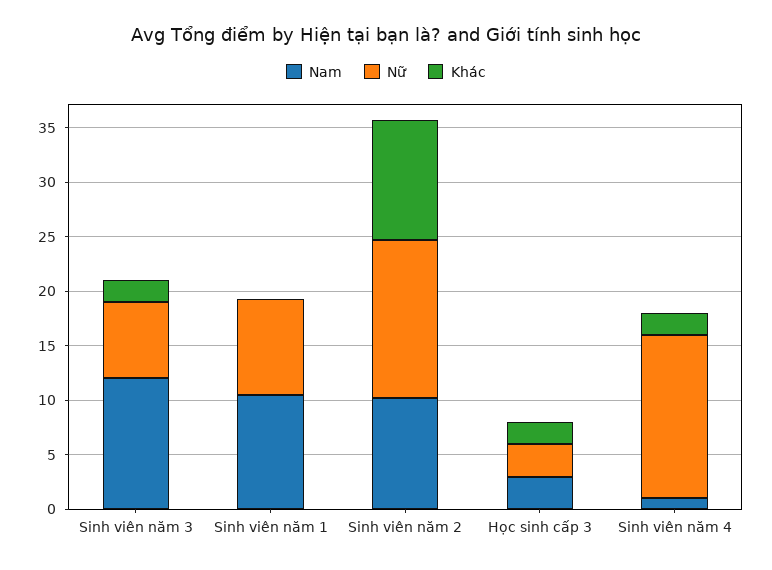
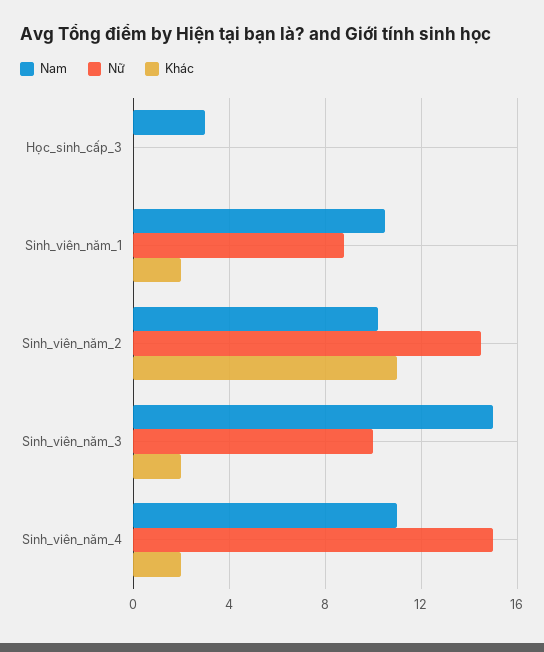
Nam, Sinh viên năm 3: 12 -> 15
Nữ, Sinh viên năm 3: 7 -> 10
Khác, Sinh viên năm 1: 0 -> 2
Nữ, Học sinh cấp 3: 3 -> 0
Khác, Học sinh cấp 3: 2 -> 0
Nam, Sinh viên năm 4: 1 -> 11

